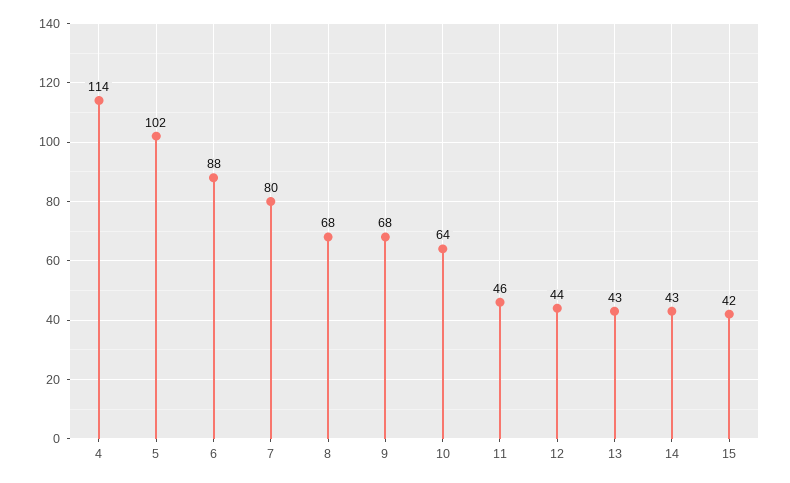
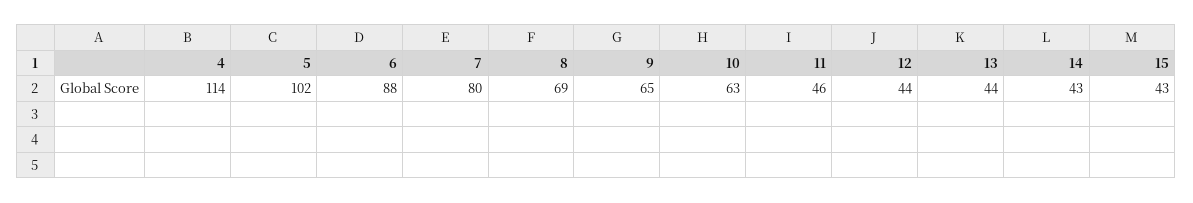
8: 68 -> 69
9: 68 -> 65
10: 64 -> 63
13: 43 -> 44
15: 42 -> 43

